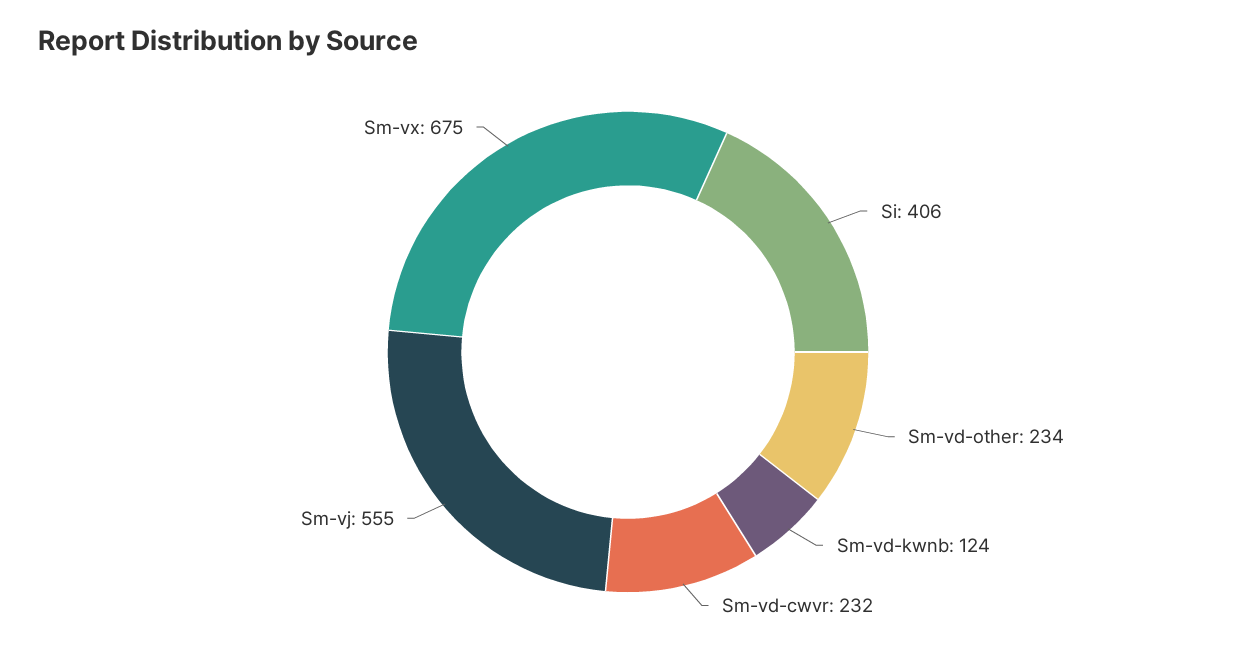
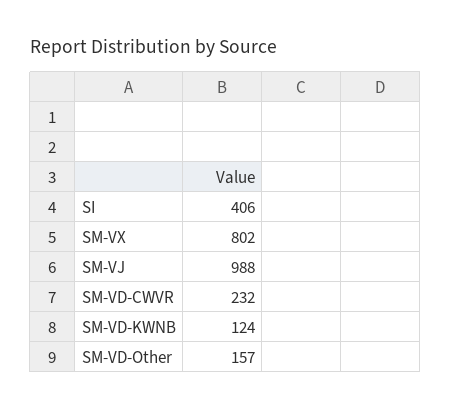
Sm-vd-other: 234 -> 157
Sm-vj: 555 -> 988
Sm-vx: 675 -> 802

